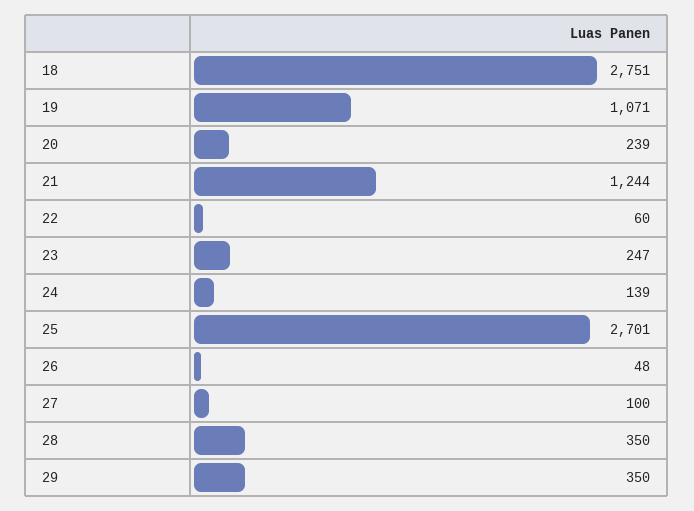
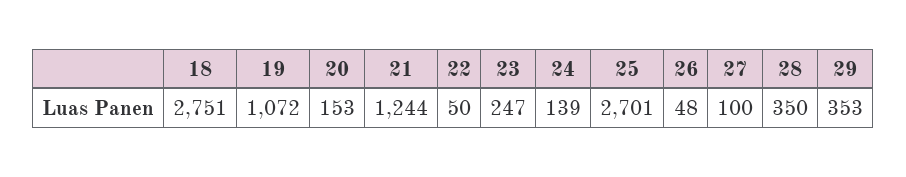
19: 1071 -> 1072
20: 239 -> 153
22: 60 -> 50
29: 350 -> 353

